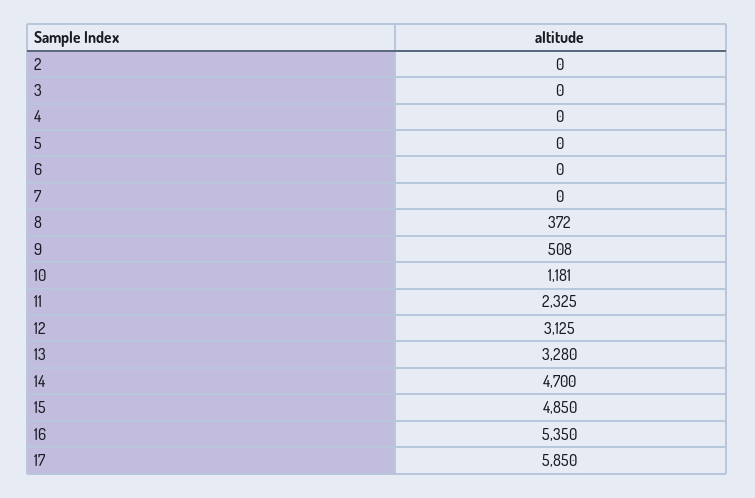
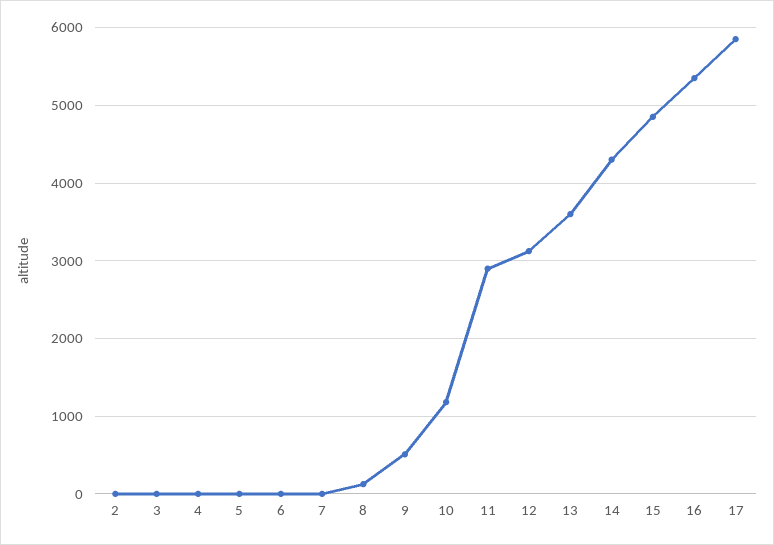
8: 372 -> 100
11: 2325 -> 2900
13: 3280 -> 3600
14: 4700 -> 4300

